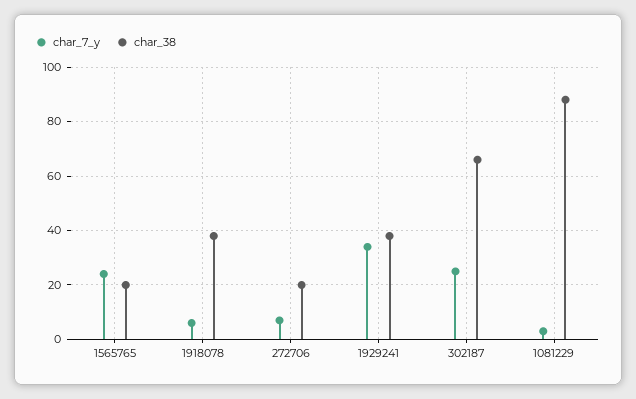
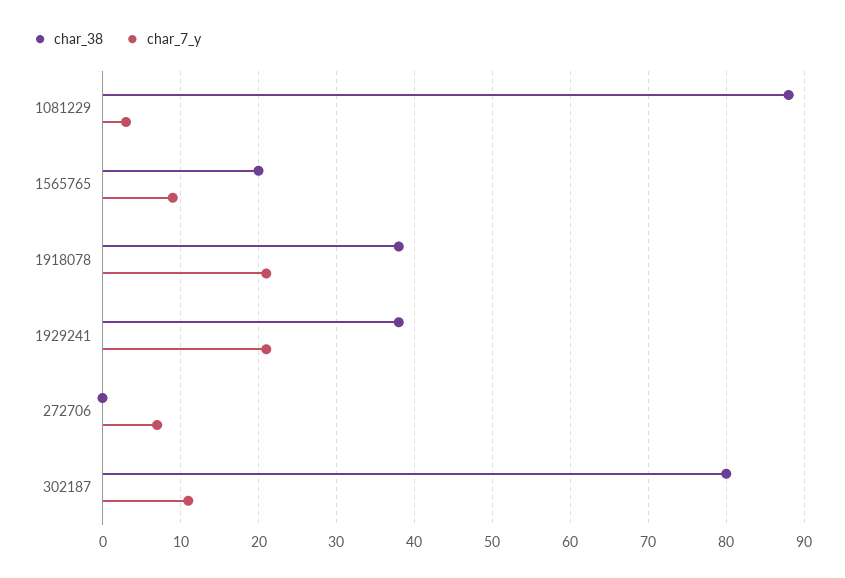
char_7_y, 1565765: 25 -> 9
char_7_y, 1918078: 5 -> 21
char_38, 272706: 20 -> 0
char_7_y, 1929241: 35 -> 21
char_7_y, 302187: 25 -> 11
char_38, 302187: 65 -> 80

